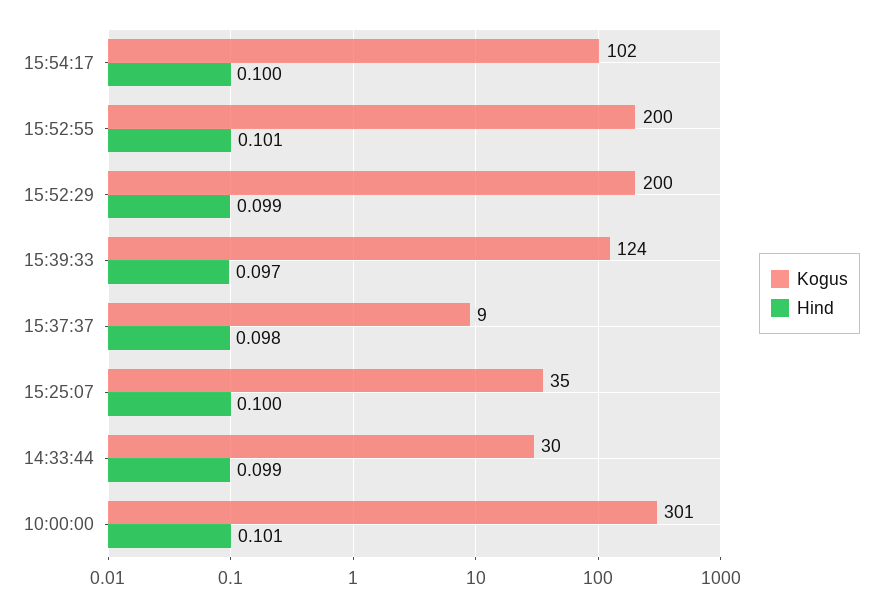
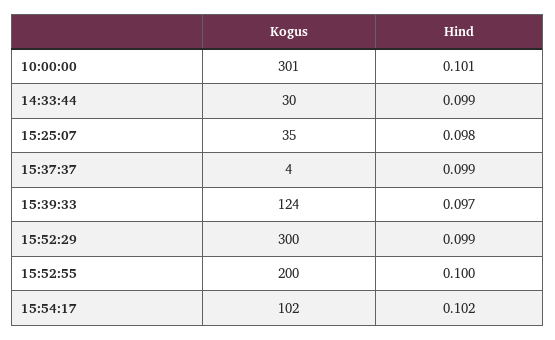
Hind, 15:54:17: 0.1 -> 0.102
Hind, 15:52:55: 0.101 -> 0.1
Kogus, 15:52:29: 200 -> 300
Kogus, 15:37:37: 9 -> 4
Hind, 15:37:37: 0.098 -> 0.099
Hind, 15:25:07: 0.1 -> 0.098

